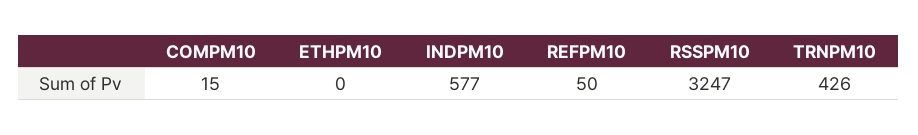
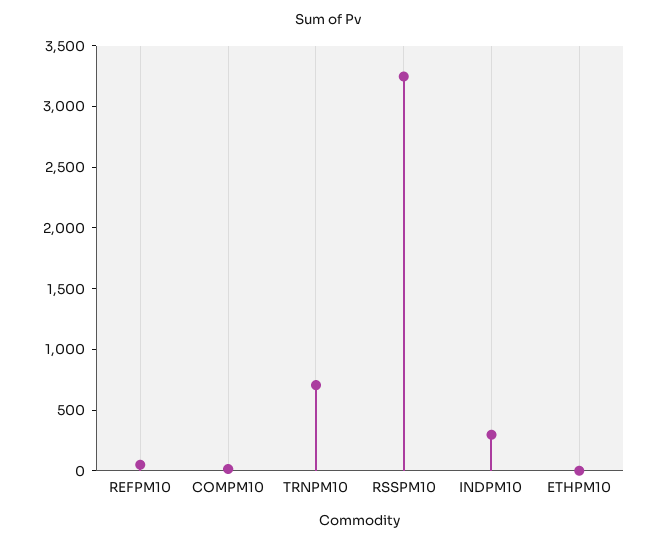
INDPM10: 577 -> 300
TRNPM10: 426 -> 700

